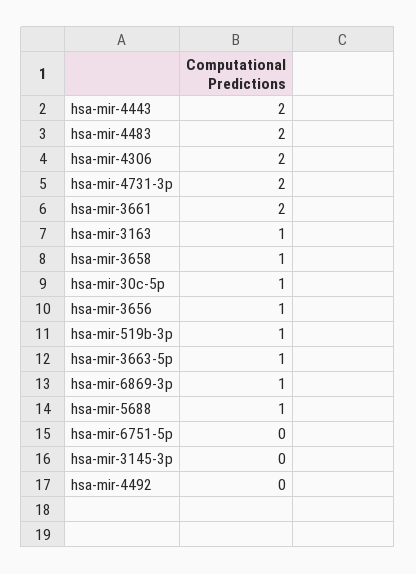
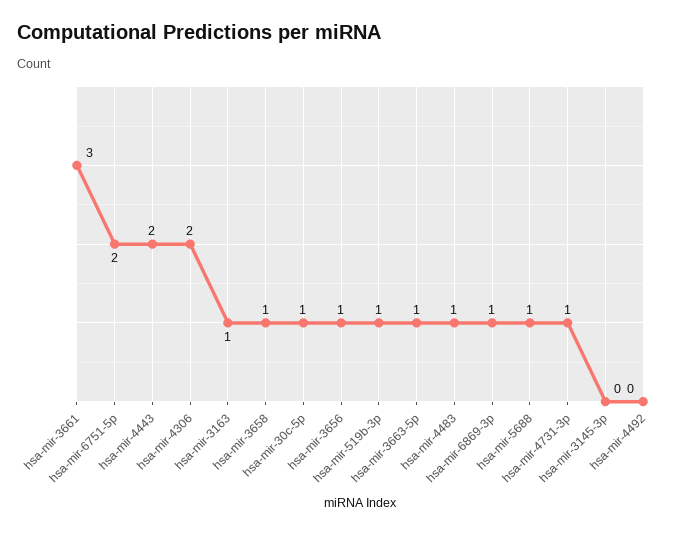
hsa-mir-4483: 2 -> 1
hsa-mir-4731-3p: 2 -> 1
hsa-mir-3661: 2 -> 3
hsa-mir-6751-5p: 0 -> 2

